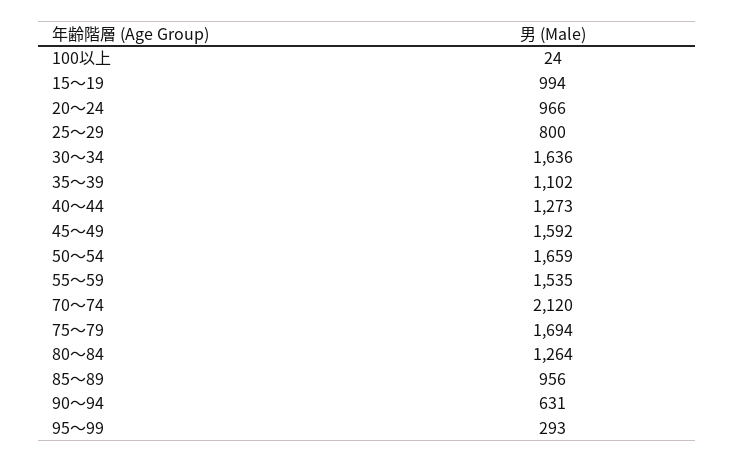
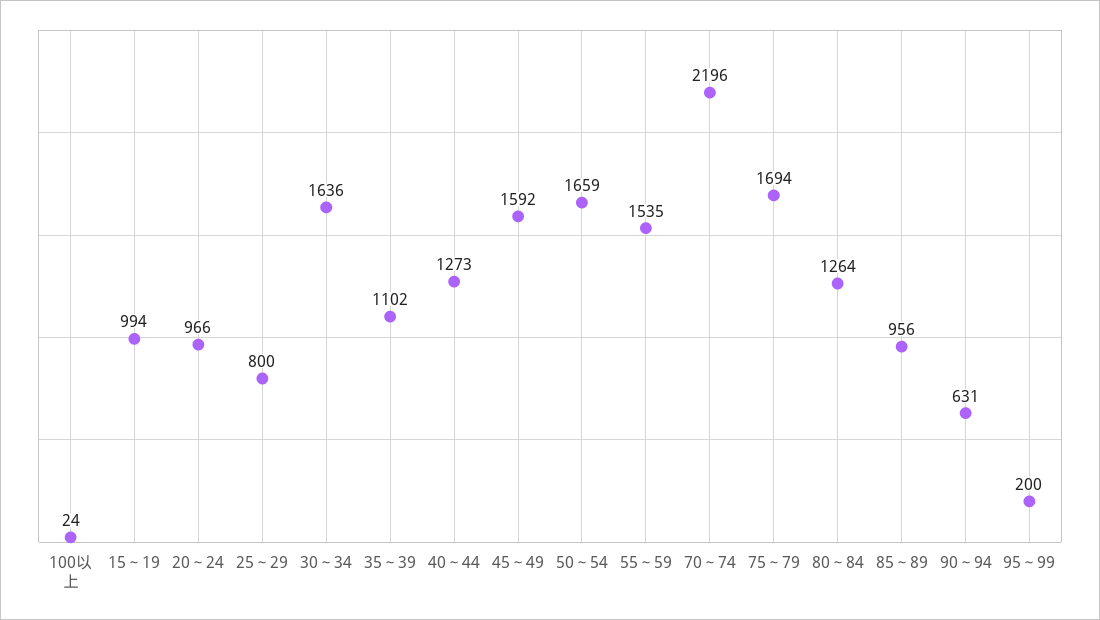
70～74: 2120 -> 2196
95～99: 293 -> 200

